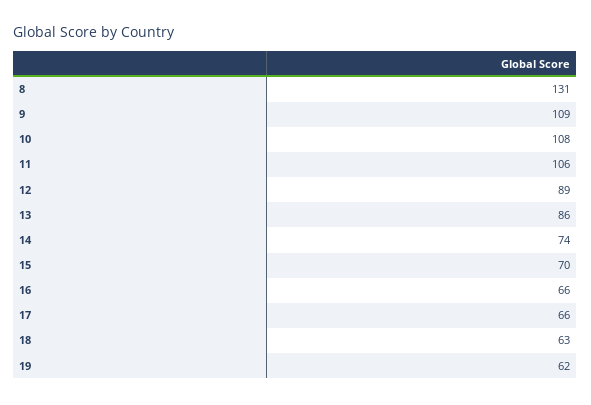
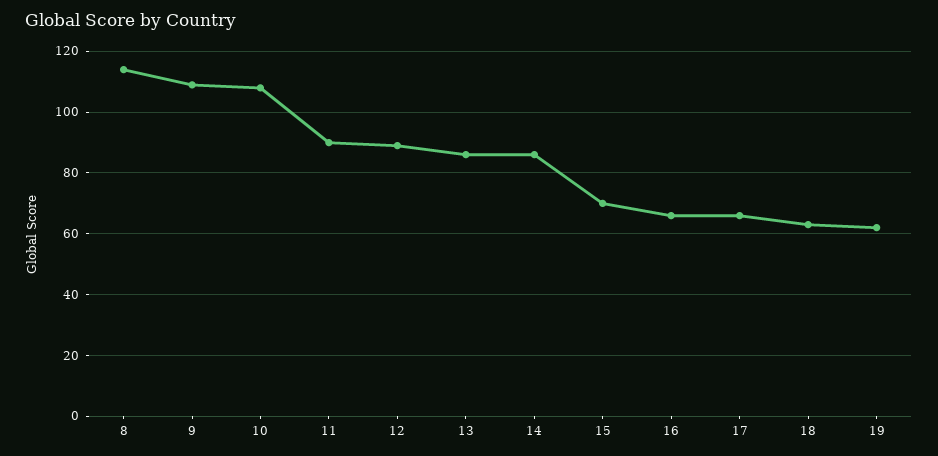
8: 131 -> 115
11: 106 -> 90
14: 74 -> 85

